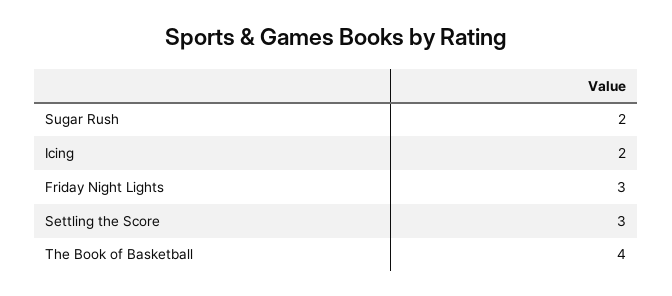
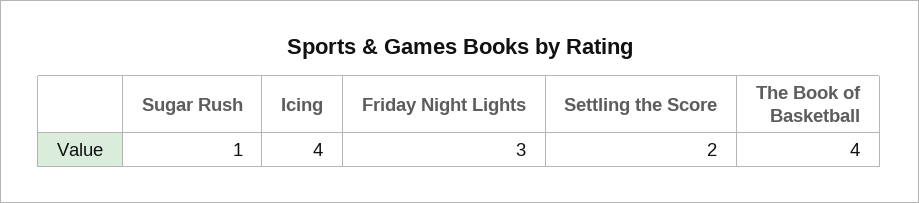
Sugar Rush: 2 -> 1
Icing: 2 -> 4
Settling the Score: 3 -> 2

